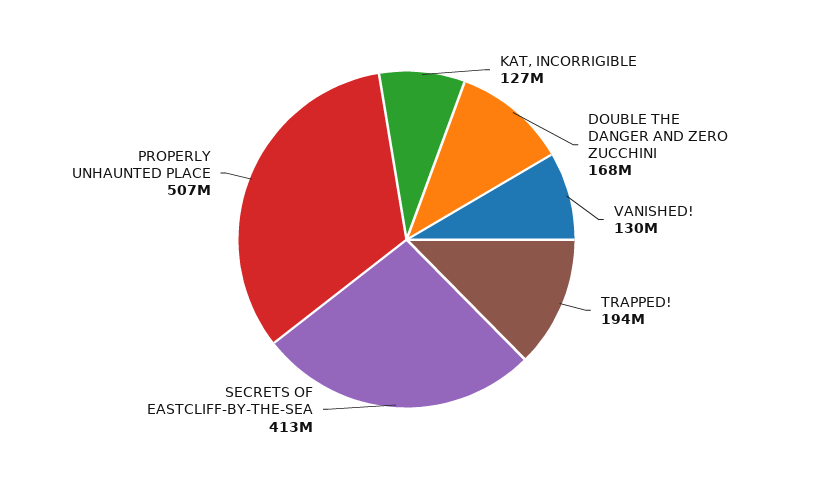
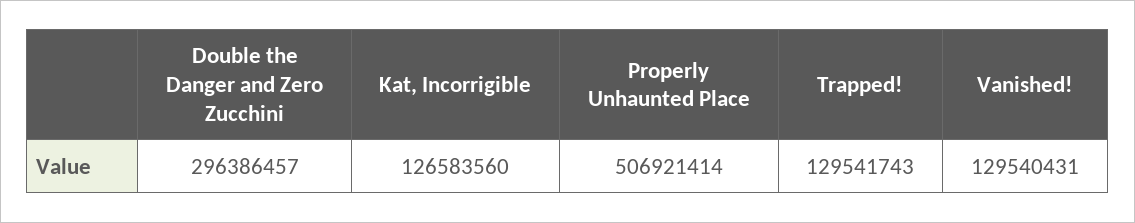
DOUBLE THE DANGER AND ZERO ZUCCHINI: 168000000 -> 296386457
TRAPPED!: 194000000 -> 129541743
SECRETS OF EASTCLIFF-BY-THE-SEA: 413000000 -> none

